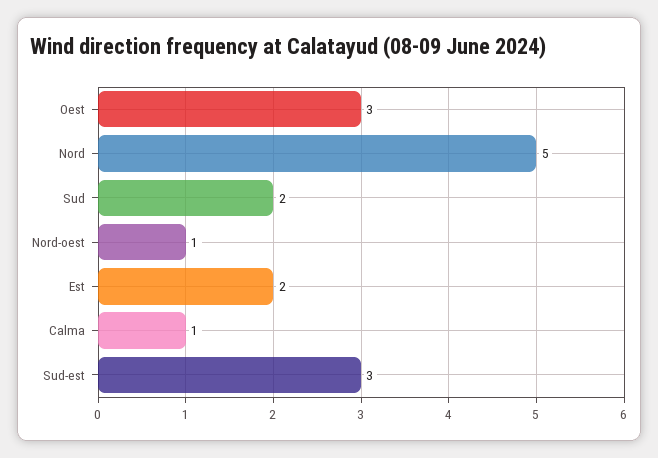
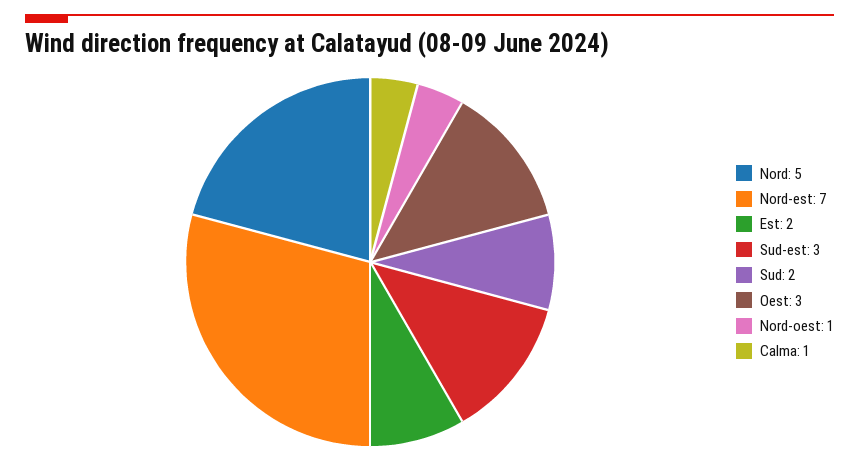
Nord-est: none -> 7

